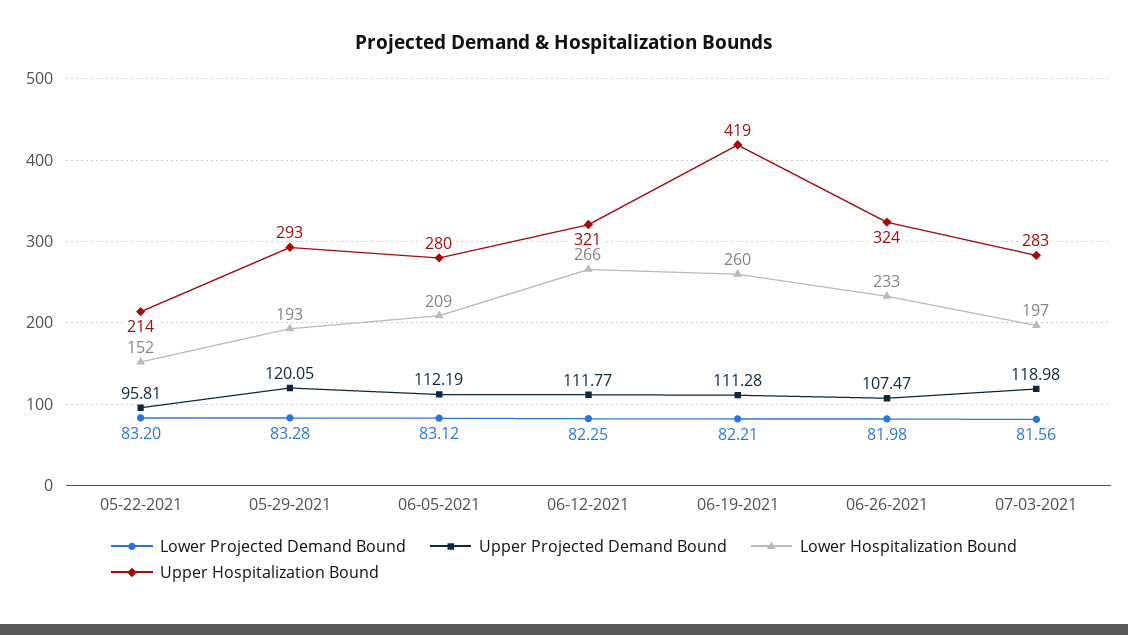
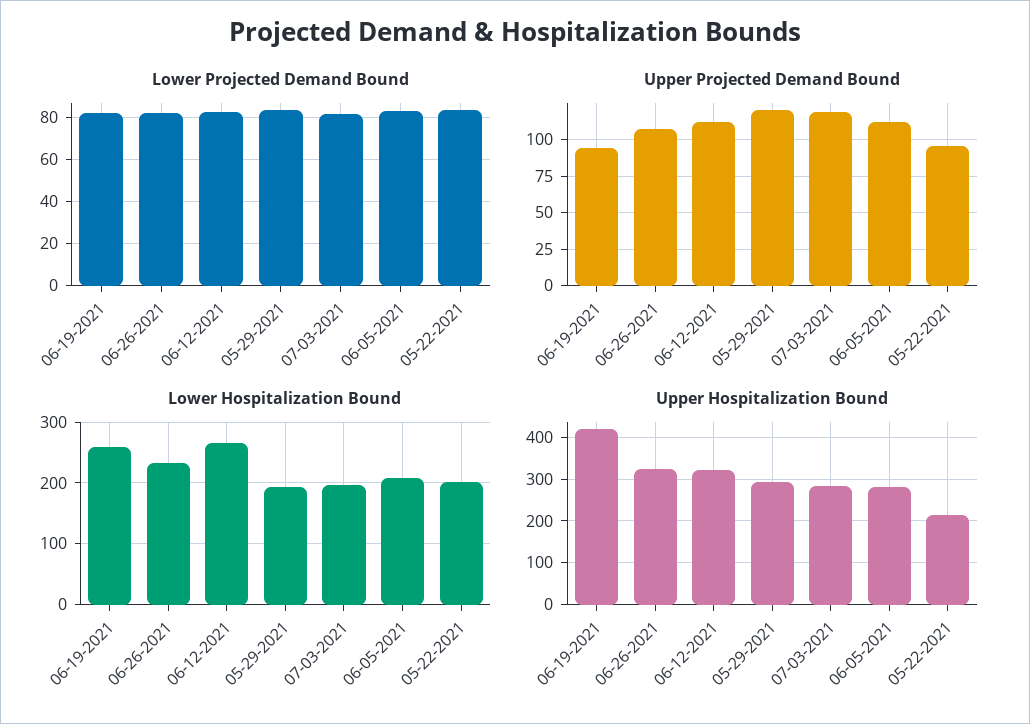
Lower Hospitalization Bound, 05-22-2021: 152 -> 200
Upper Projected Demand Bound, 06-19-2021: 111.28 -> 95

